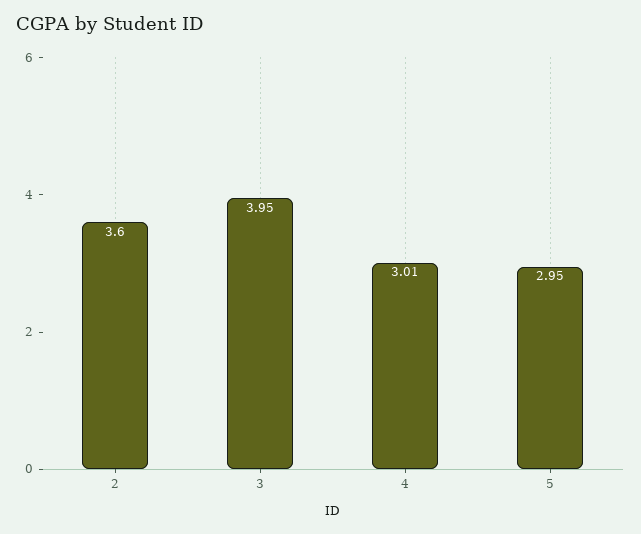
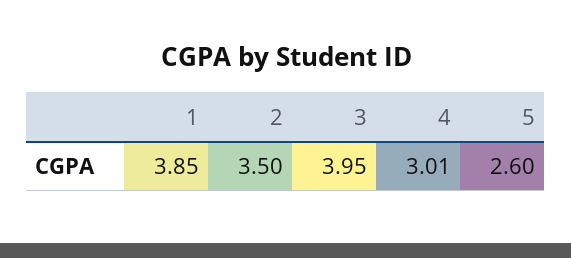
2: 3.6 -> 3.5
5: 2.95 -> 2.6
1: none -> 3.85

